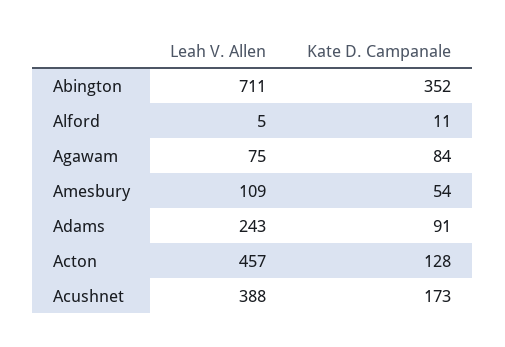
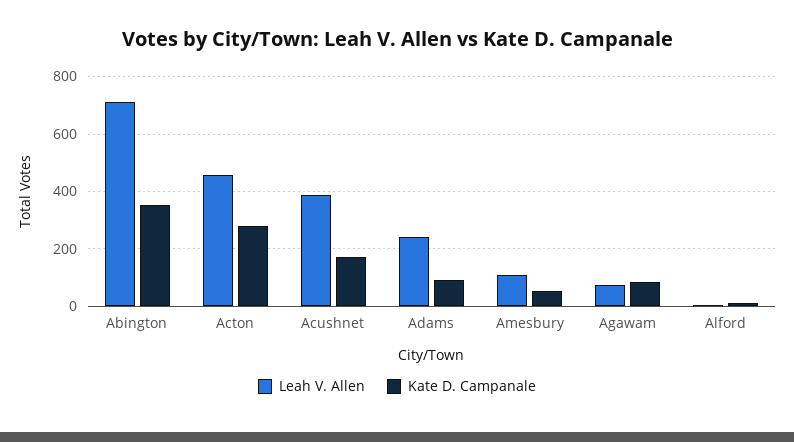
Kate D. Campanale, Acton: 128 -> 275

